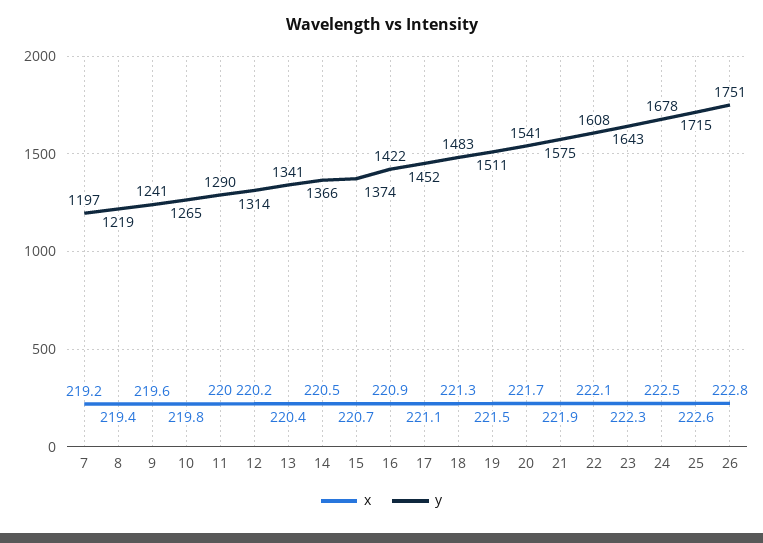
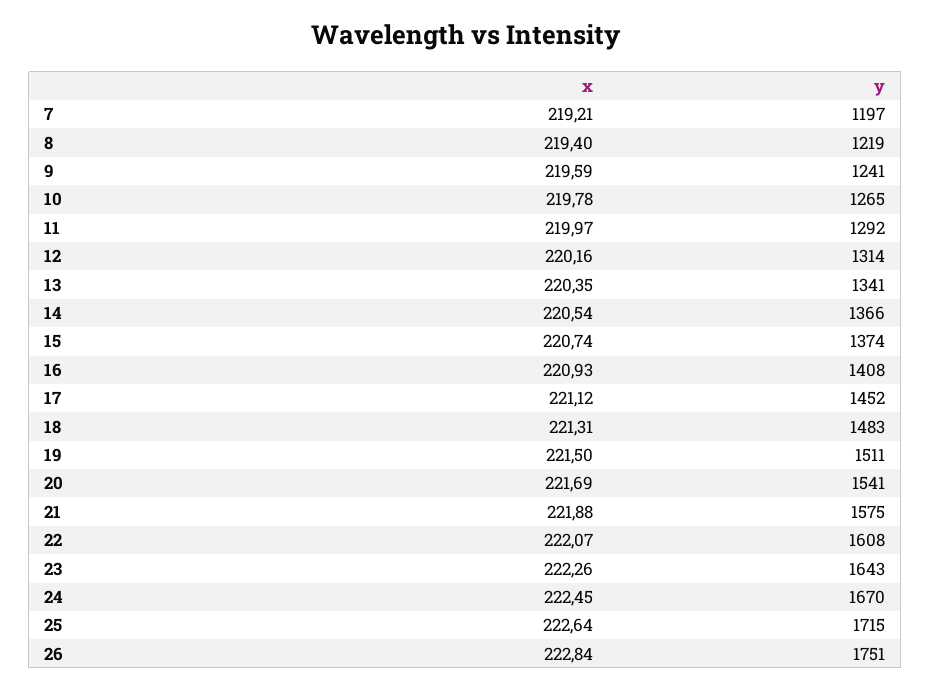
y, 11: 1290 -> 1292
y, 16: 1422 -> 1408
y, 24: 1678 -> 1670

